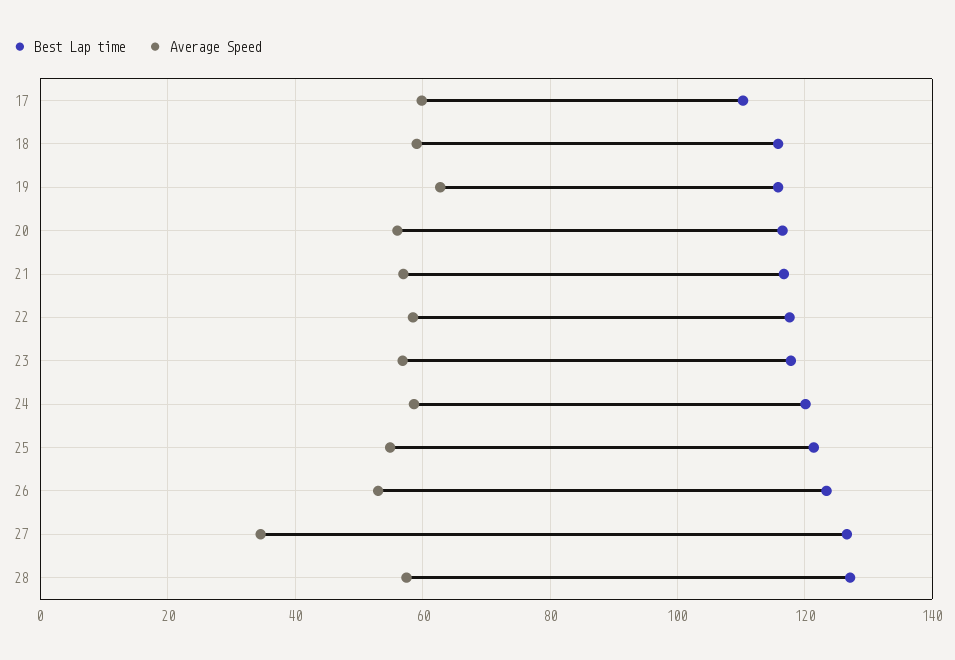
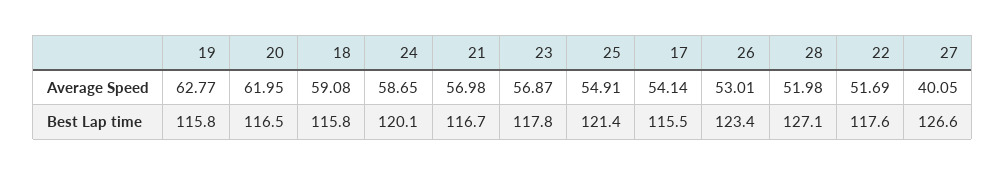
Best Lap time, 17: 110 -> 115.5
Average Speed, 17: 60 -> 54.14
Average Speed, 20: 56 -> 61.95
Average Speed, 22: 58 -> 51.69
Average Speed, 27: 34 -> 40.05
Average Speed, 28: 58 -> 51.98

